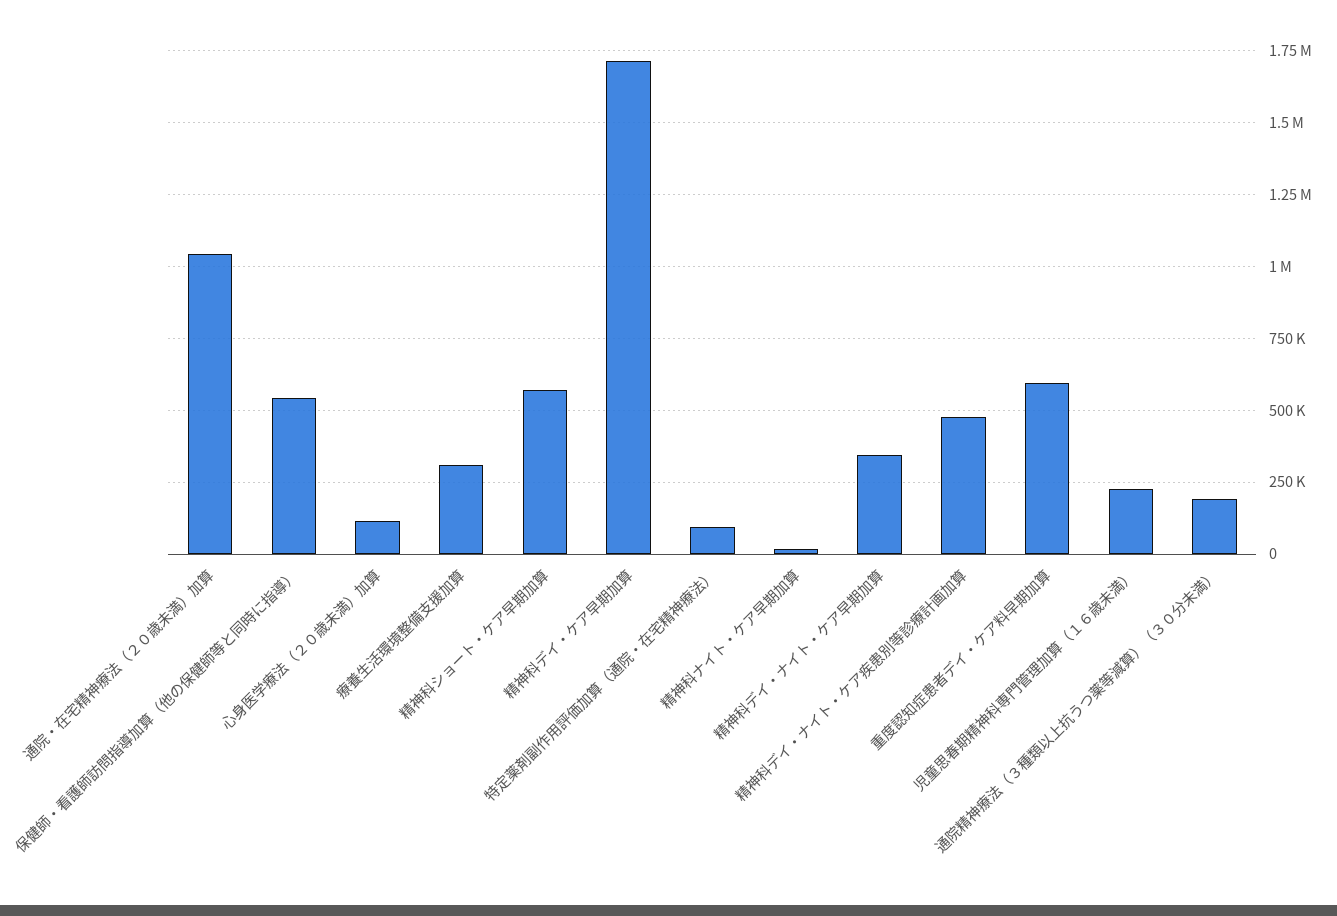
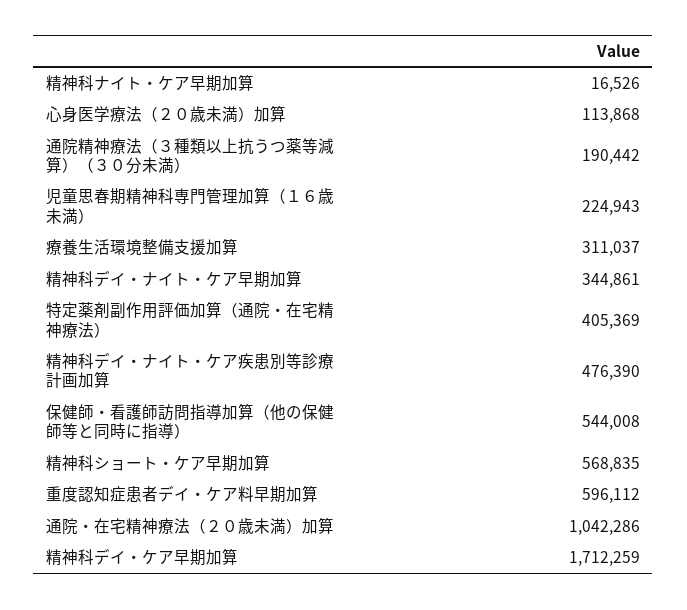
特定薬剤副作用評価加算（通院・在宅精神療法）: 100000 -> 405369

